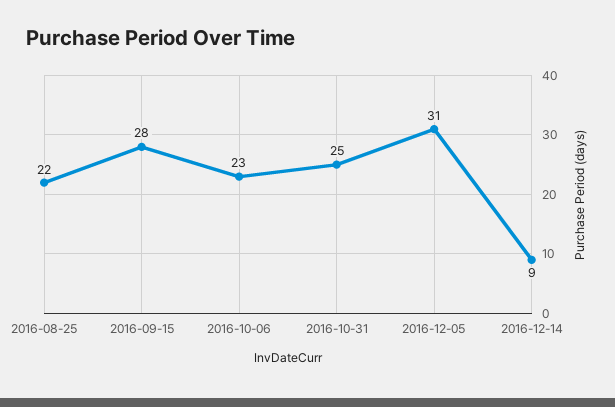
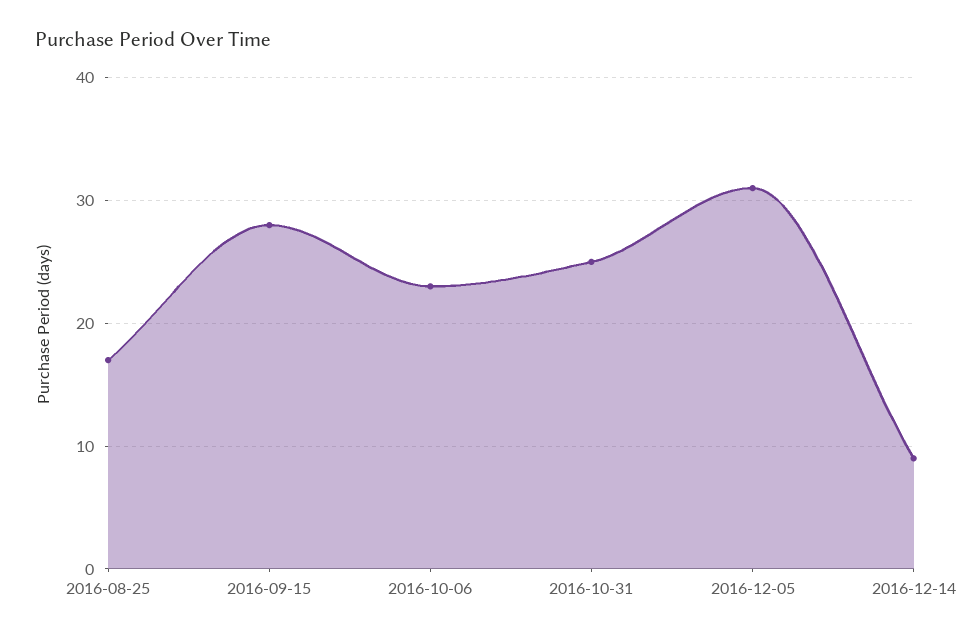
2016-08-25: 22 -> 17

